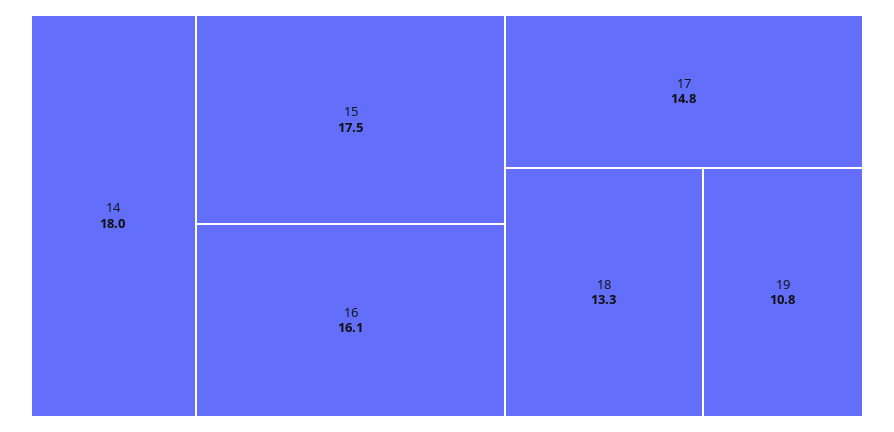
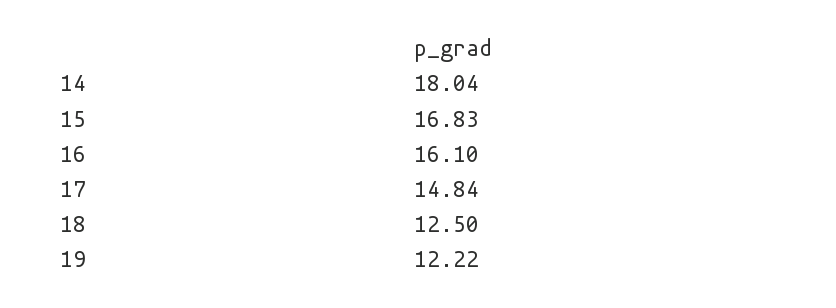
15: 17.5 -> 16.83
18: 13.3 -> 12.5
19: 10.8 -> 12.22

